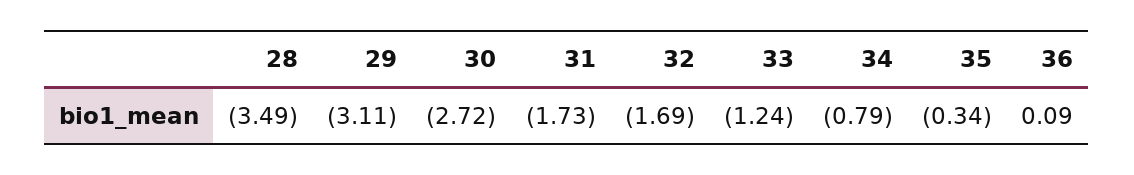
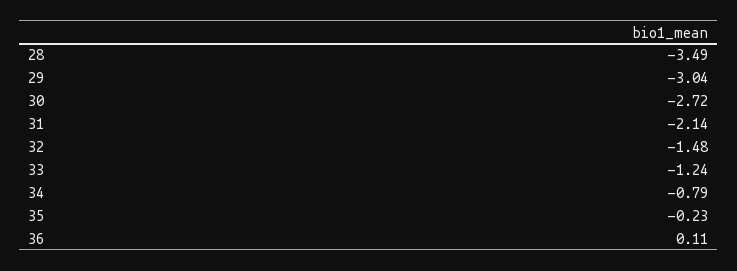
29: -3.11 -> -3.04
31: -1.73 -> -2.14
32: -1.69 -> -1.48
35: -0.34 -> -0.23
36: 0.09 -> 0.11

